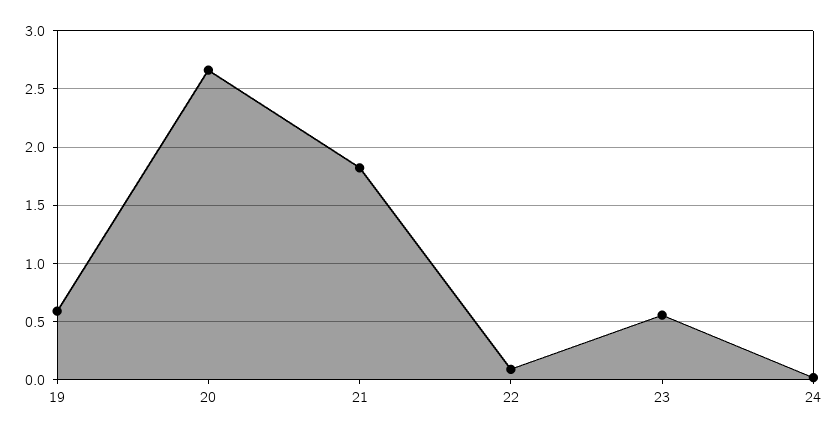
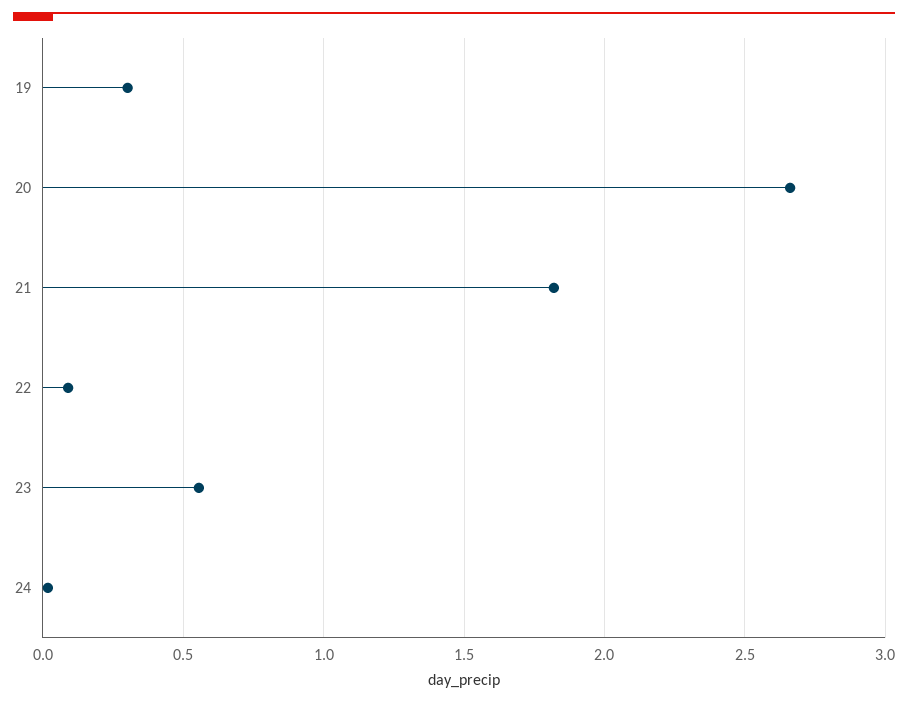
19: 0.6 -> 0.3

